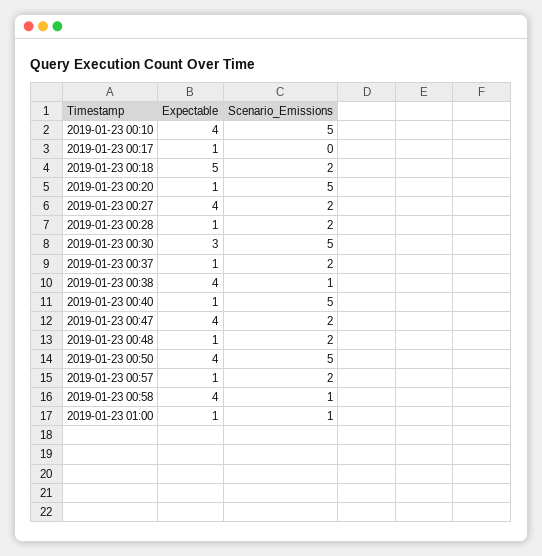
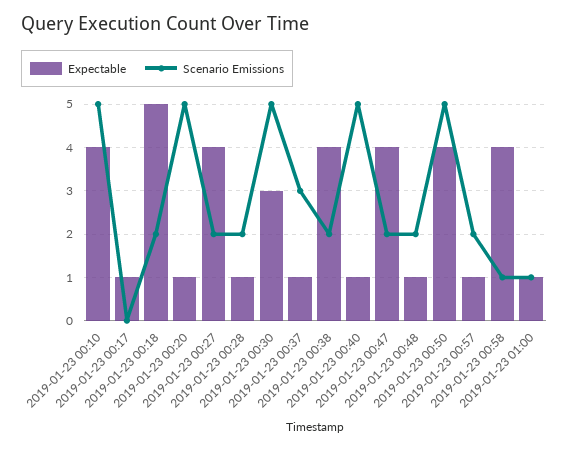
Scenario_Emissions, 2019-01-23 00:37: 2 -> 3
Scenario_Emissions, 2019-01-23 00:38: 1 -> 2

